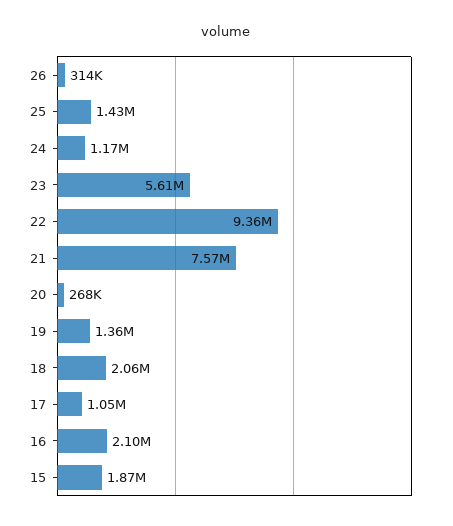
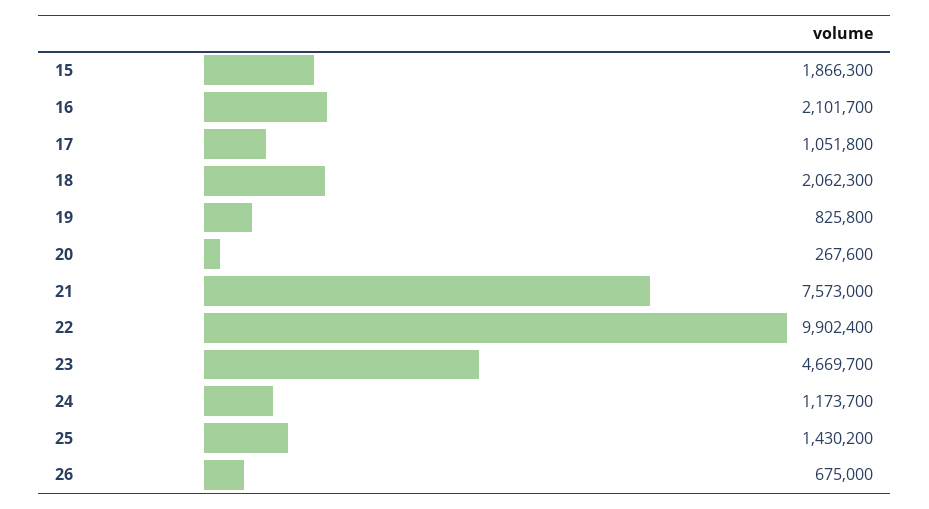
26: 314000 -> 675000
23: 5610000 -> 4669700
22: 9360000 -> 9902400
19: 1360000 -> 825800

